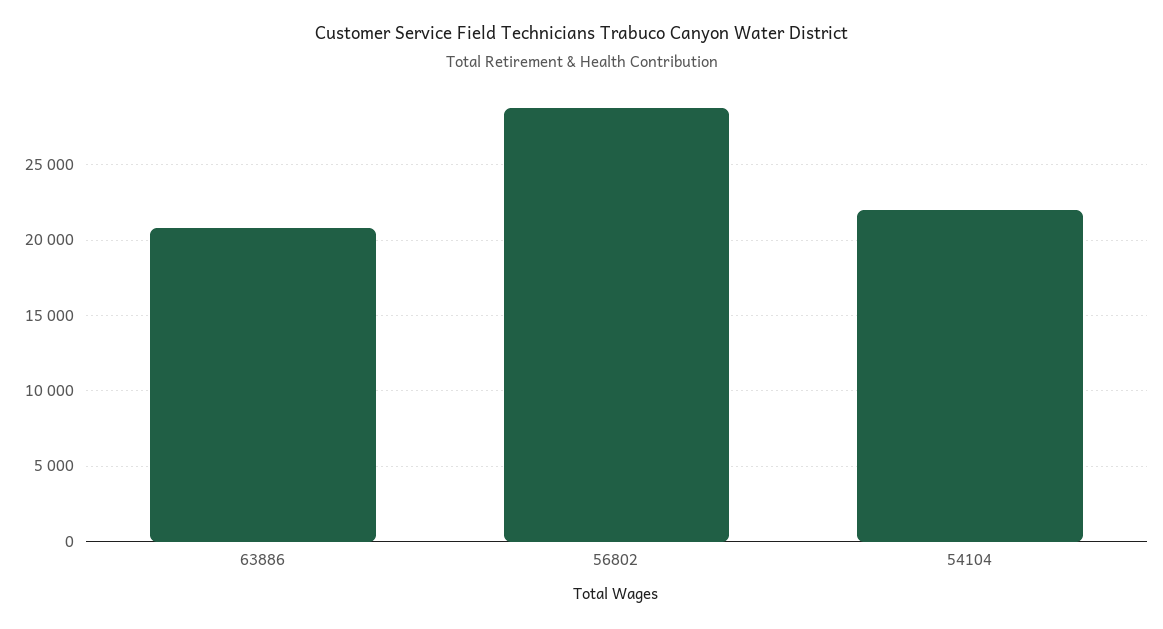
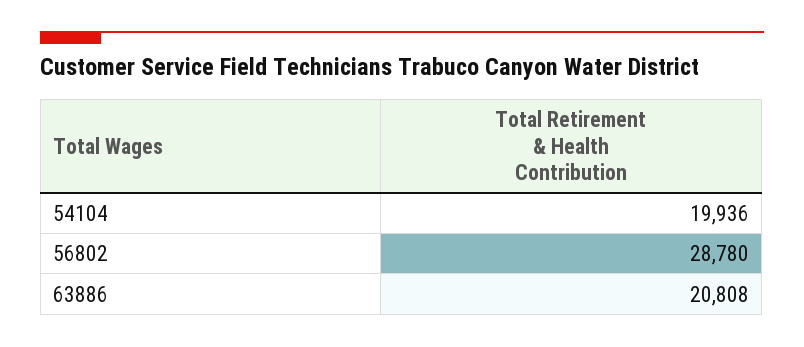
54104: 22000 -> 19936

